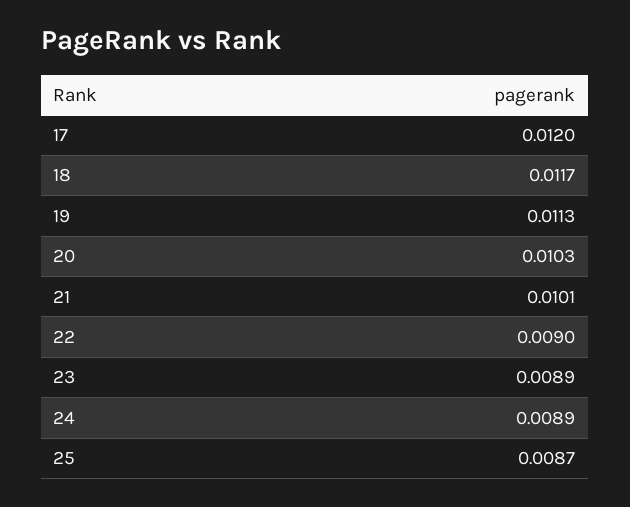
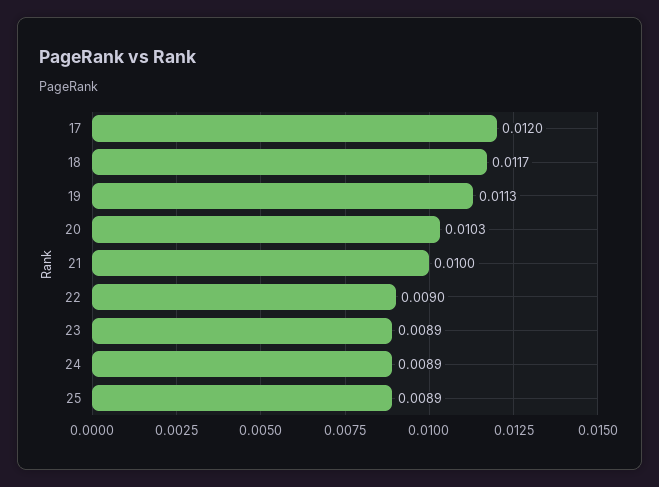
21: 0.0101 -> 0.01
25: 0.0087 -> 0.0089

